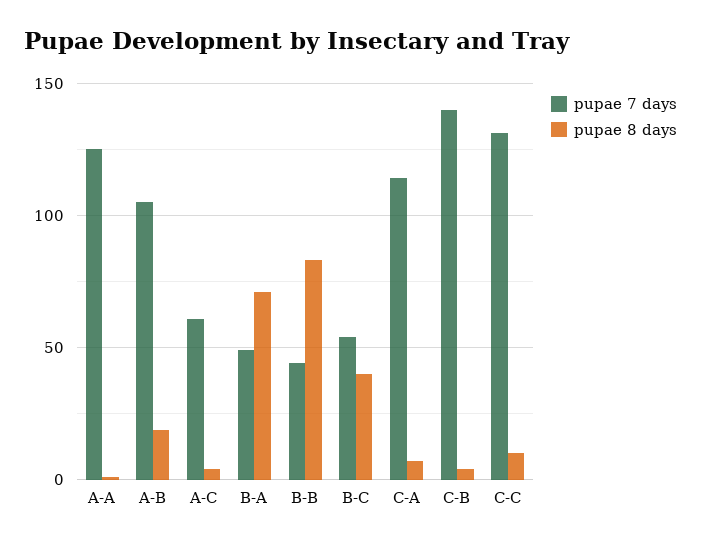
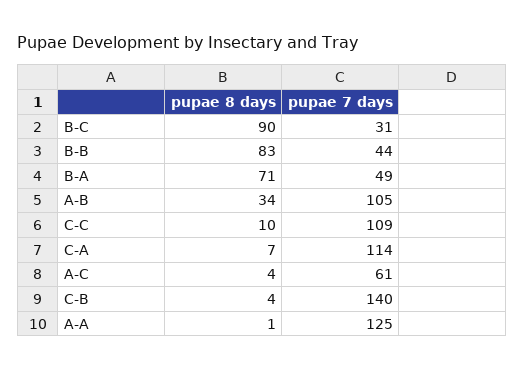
pupae 8 days, A-B: 20 -> 34
pupae 7 days, B-C: 55 -> 31
pupae 8 days, B-C: 40 -> 90
pupae 7 days, C-C: 130 -> 109

